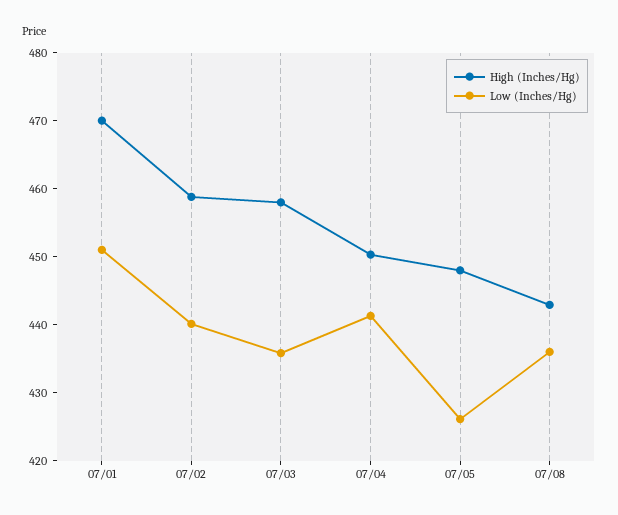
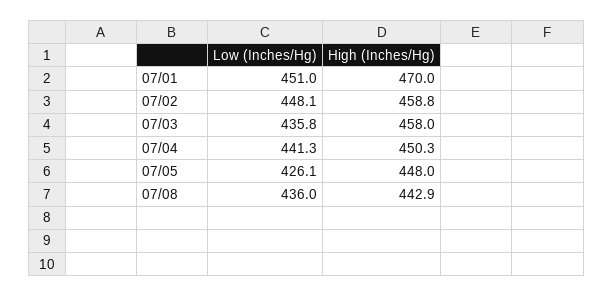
Low (Inches/Hg), 07/02: 440 -> 448.1

